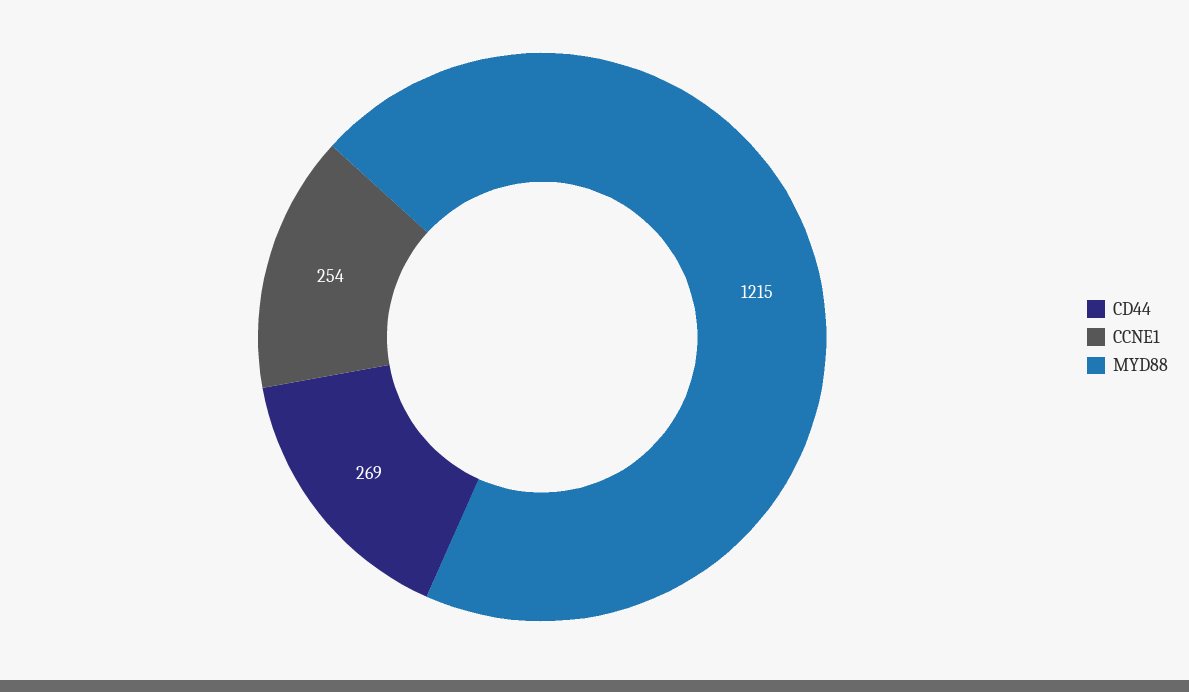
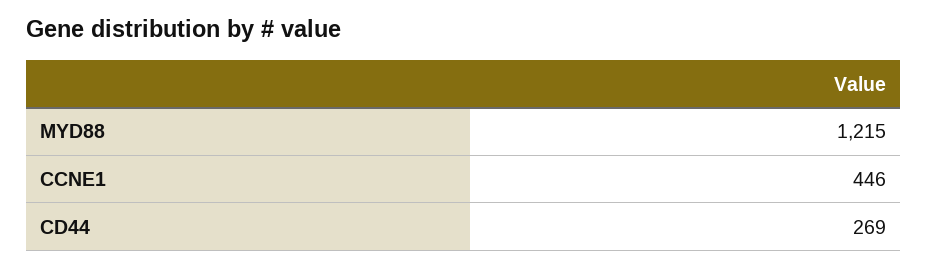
CCNE1: 254 -> 446

